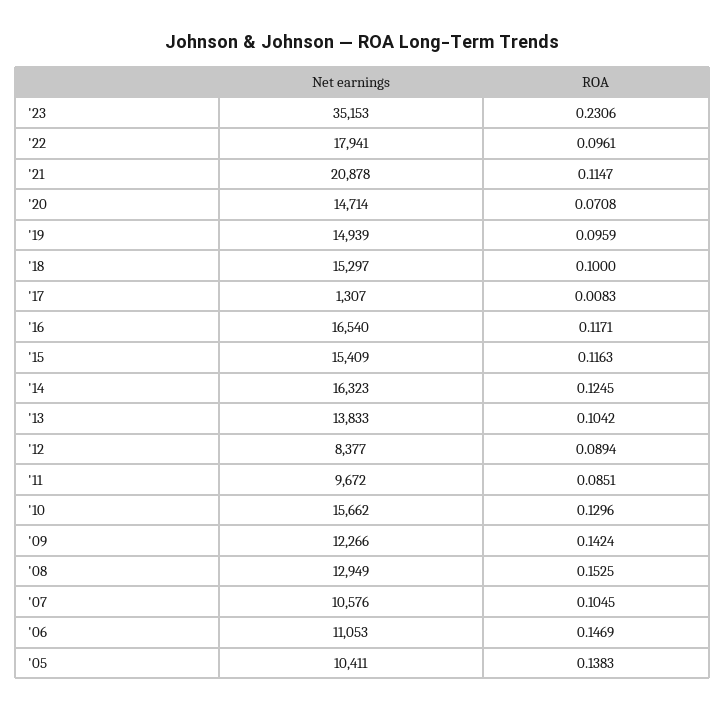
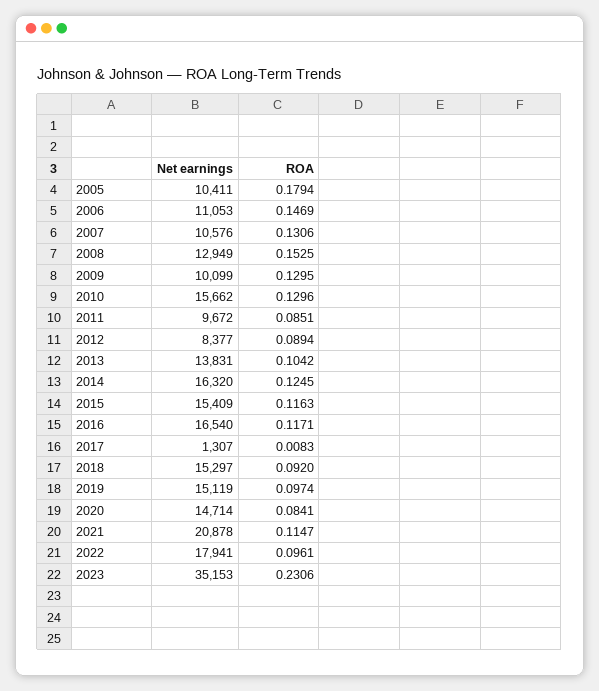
ROA, '20: 0.0708 -> 0.0841
Net earnings, '19: 14939 -> 15119
ROA, '19: 0.0959 -> 0.0974
ROA, '18: 0.1 -> 0.092
Net earnings, '14: 16323 -> 16320
Net earnings, '13: 13833 -> 13831
Net earnings, '09: 12266 -> 10099
ROA, '09: 0.1424 -> 0.1295
ROA, '07: 0.1045 -> 0.1306
ROA, '05: 0.1383 -> 0.1794

